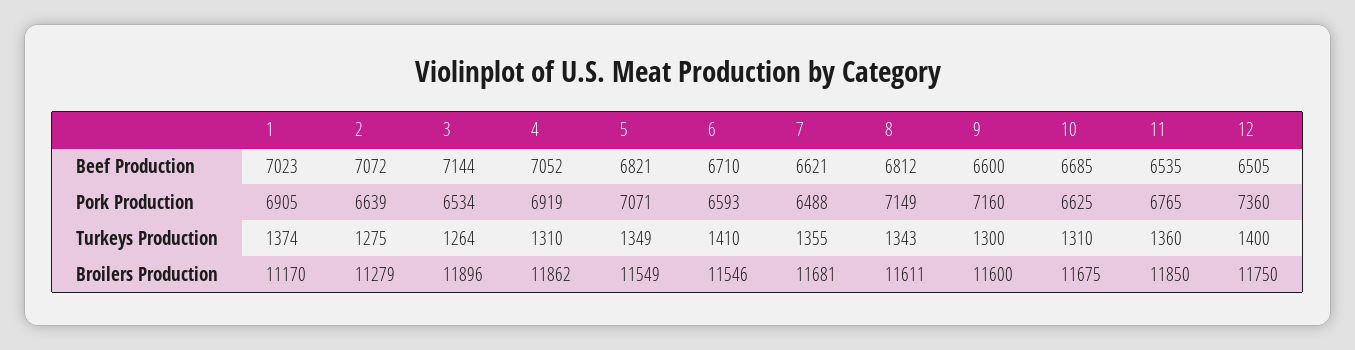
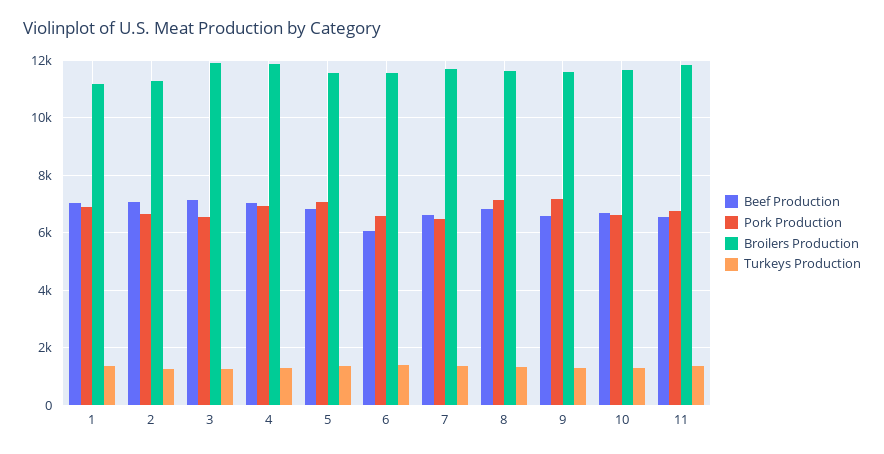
Beef Production, 6: 6710 -> 6000
Beef Production, 12: 6505 -> none
Pork Production, 12: 7360 -> none
Turkeys Production, 12: 1400 -> none
Broilers Production, 12: 11750 -> none

